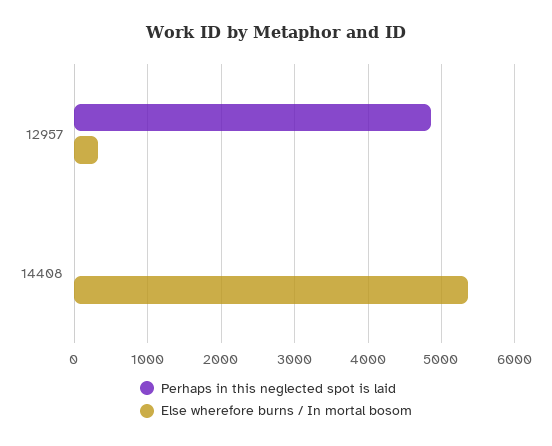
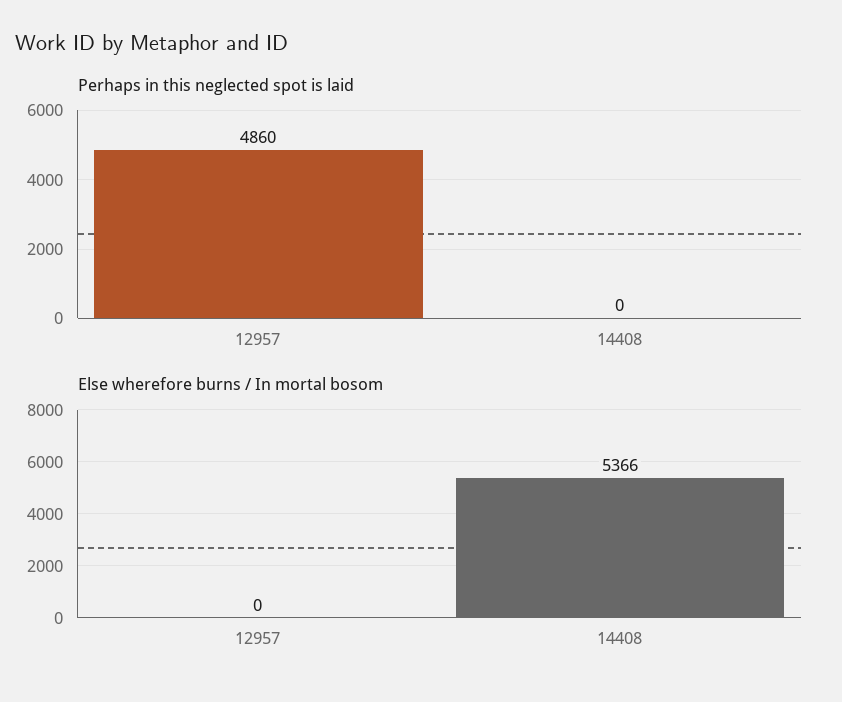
Else wherefore burns / In mortal bosom, 12957: 300 -> 0

